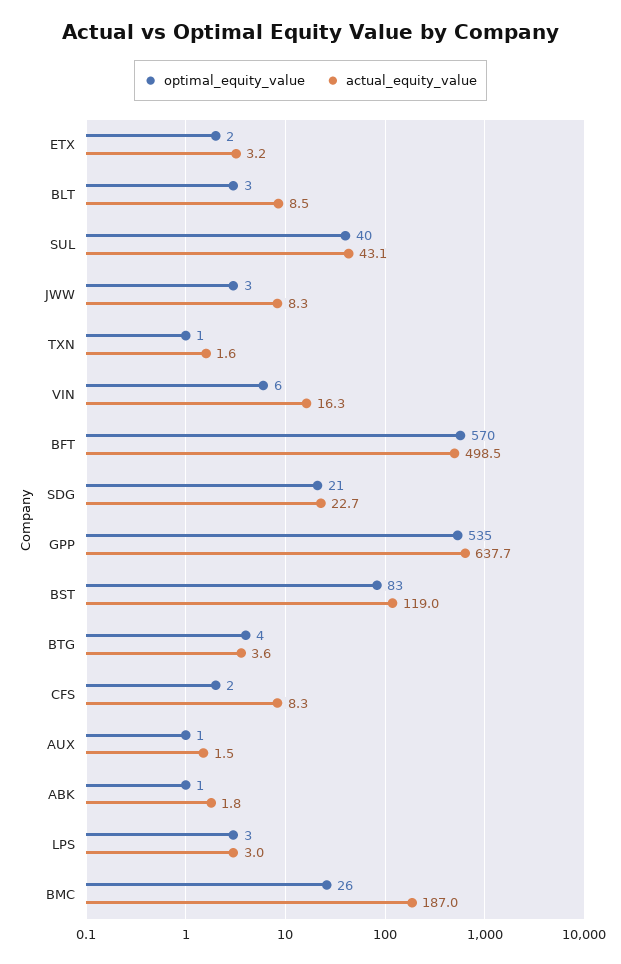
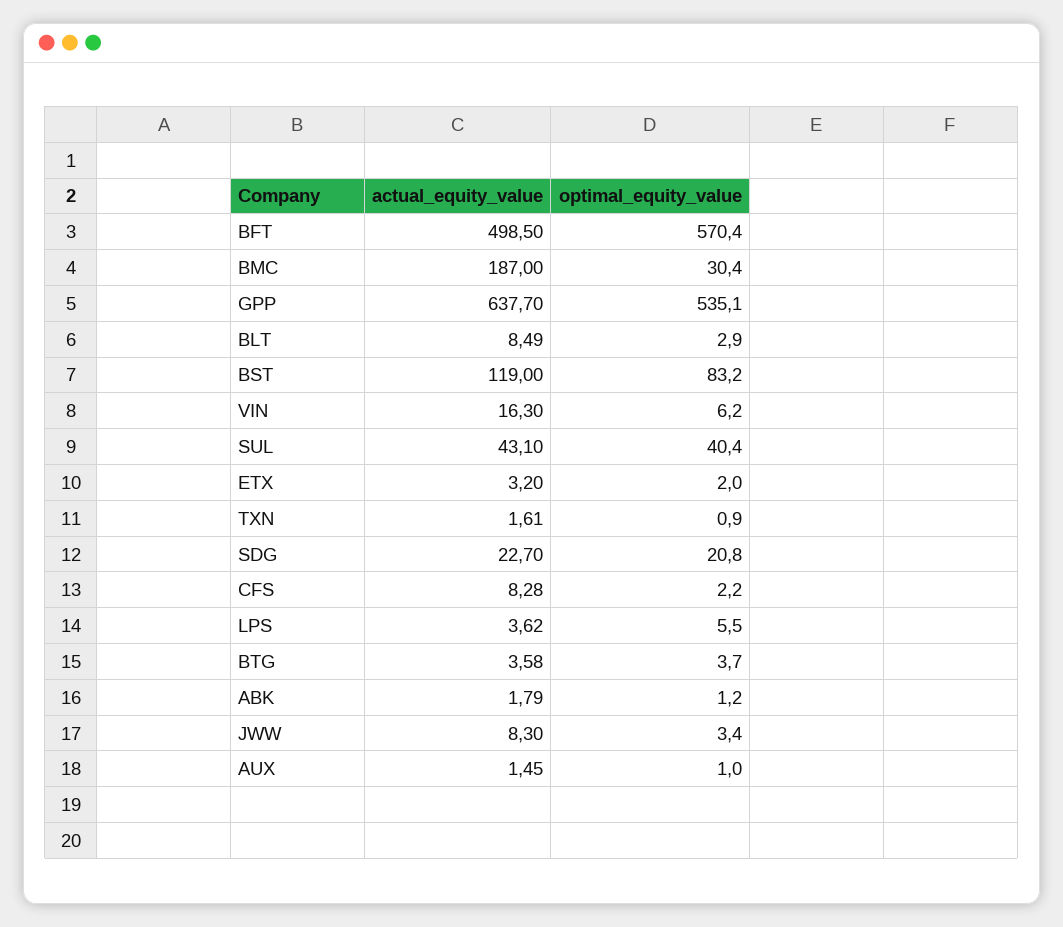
optimal_equity_value, LPS: 3 -> 5.5
actual_equity_value, LPS: 3 -> 3.62
optimal_equity_value, BMC: 26 -> 30.4

